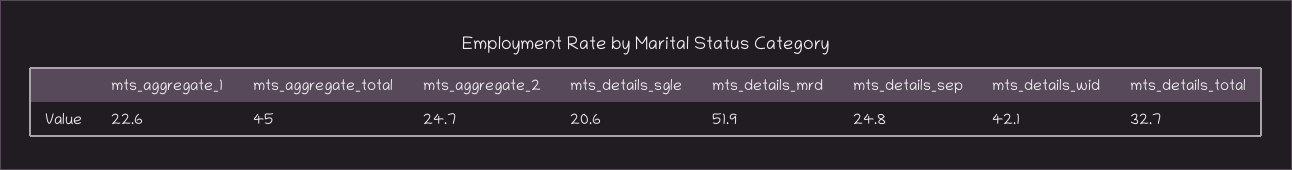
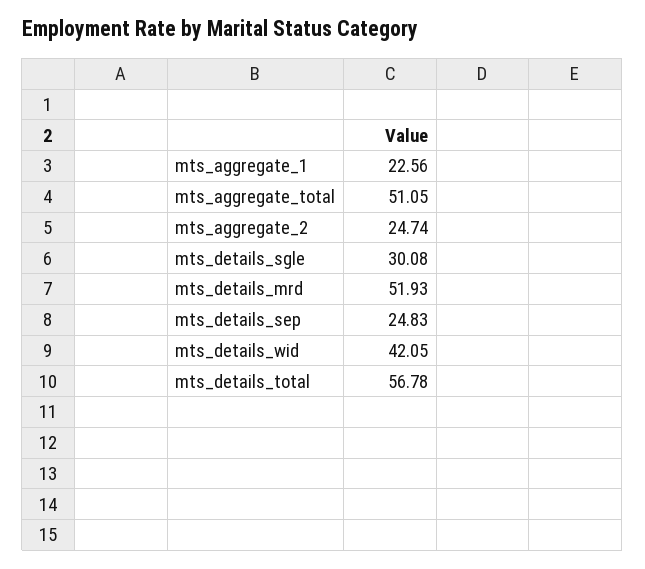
mts_aggregate_total: 45 -> 51.05
mts_details_sgle: 20.6 -> 30.08
mts_details_total: 32.7 -> 56.78

